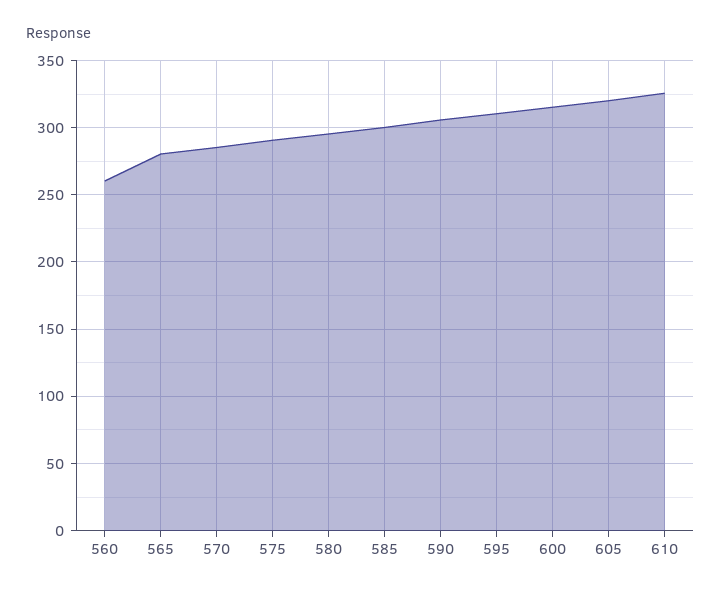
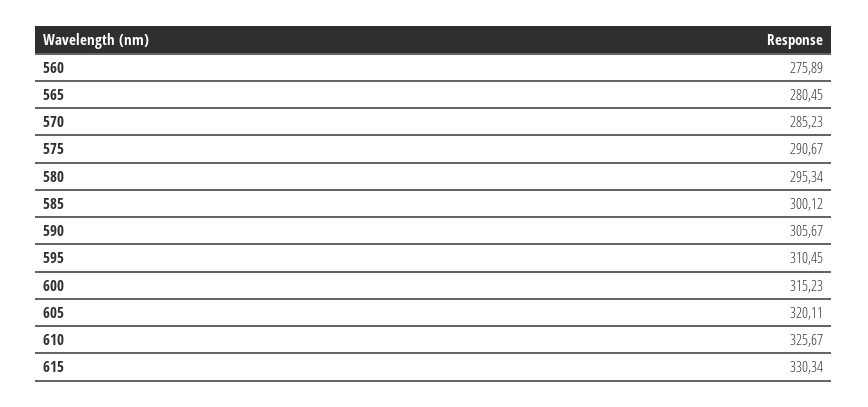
560: 260 -> 275.89
615: none -> 330.34

